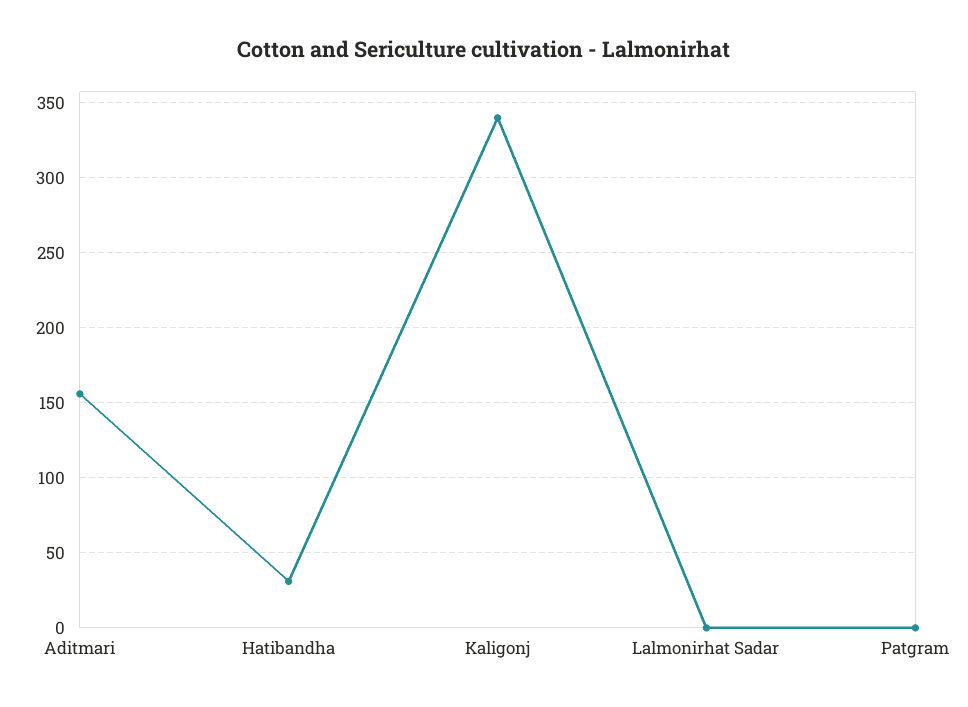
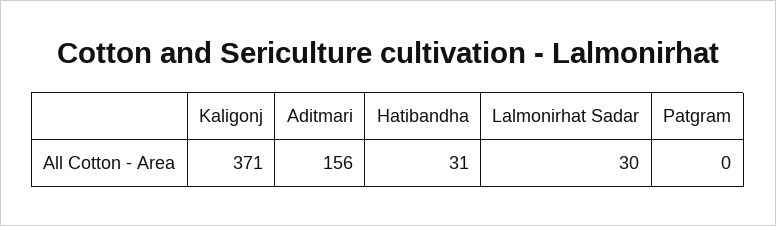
Kaligonj: 340 -> 371
Lalmonirhat Sadar: 0 -> 30

